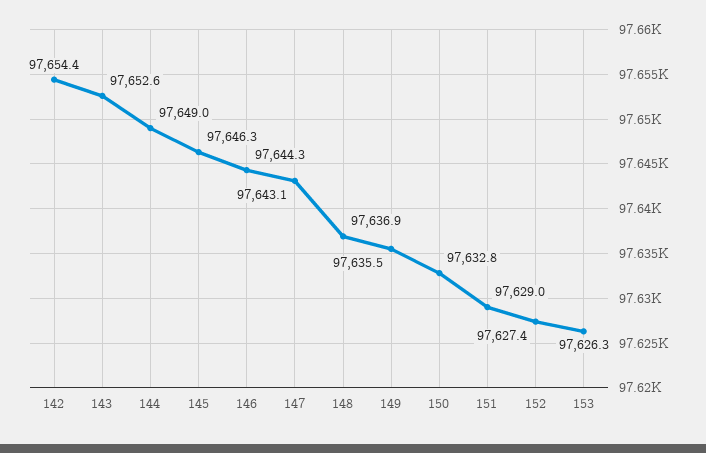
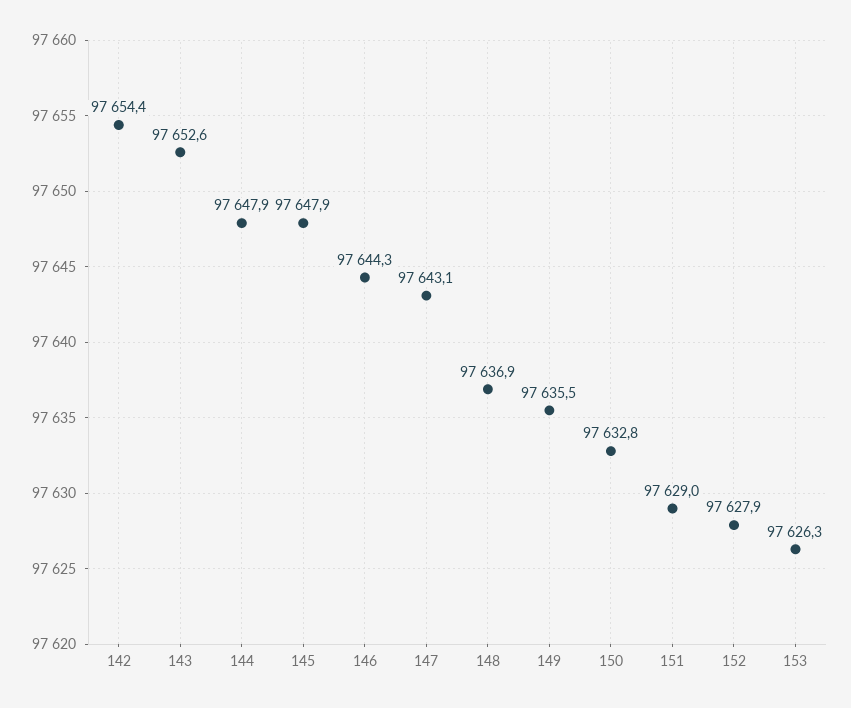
144: 97649 -> 97647.9
145: 97646.3 -> 97647.9
152: 97627.4 -> 97627.9

